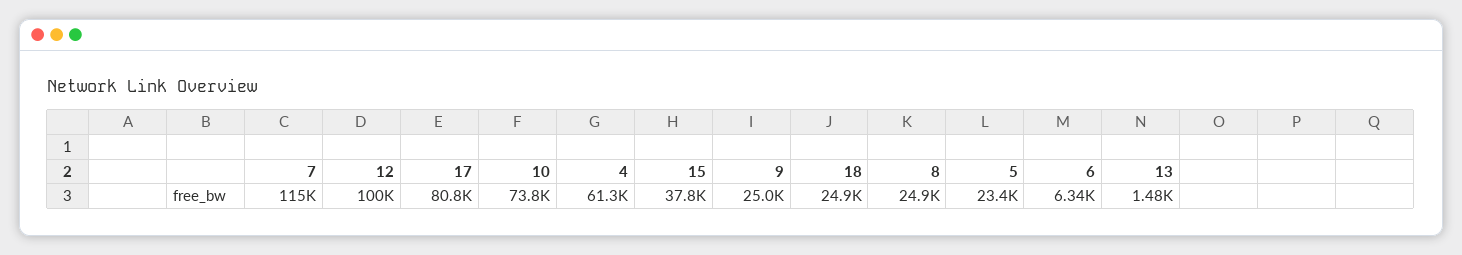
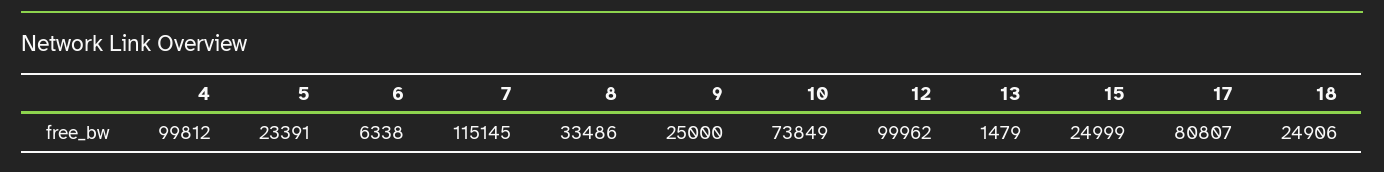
4: 61300 -> 99812
15: 37800 -> 24999
8: 24900 -> 33486

